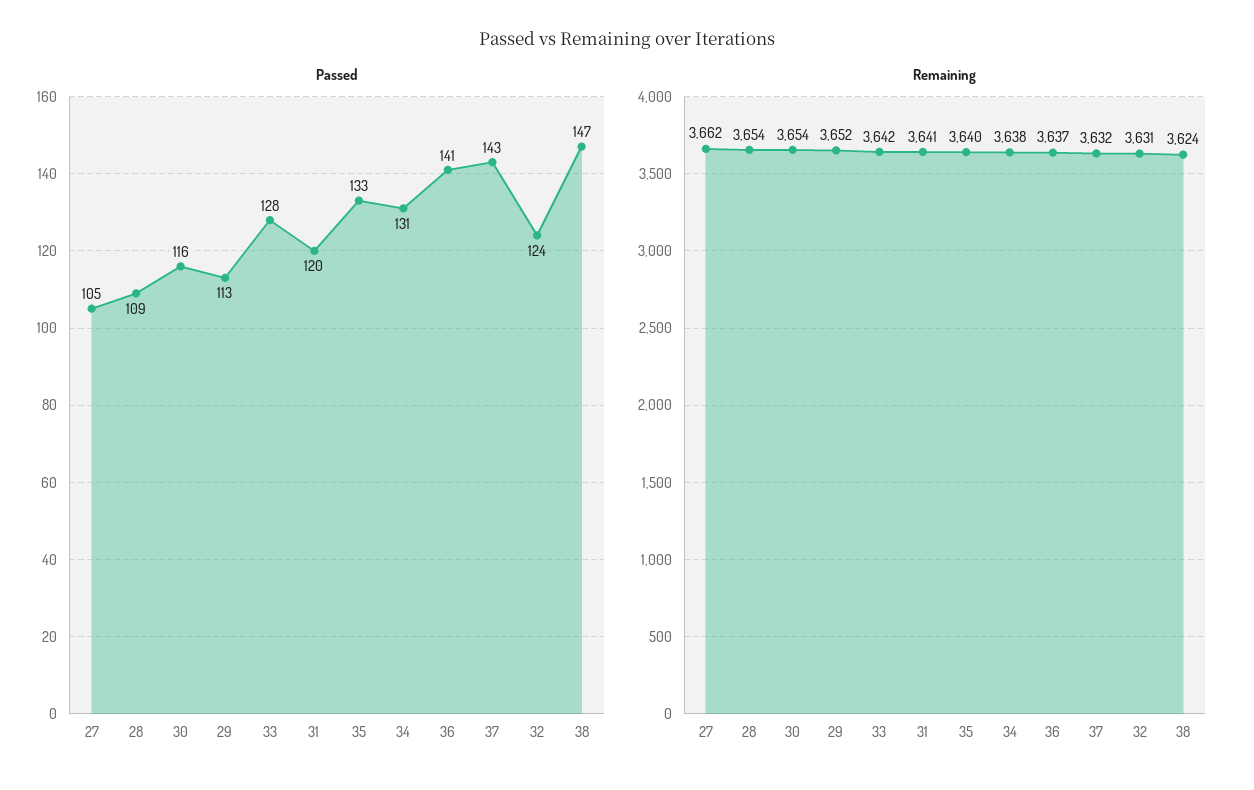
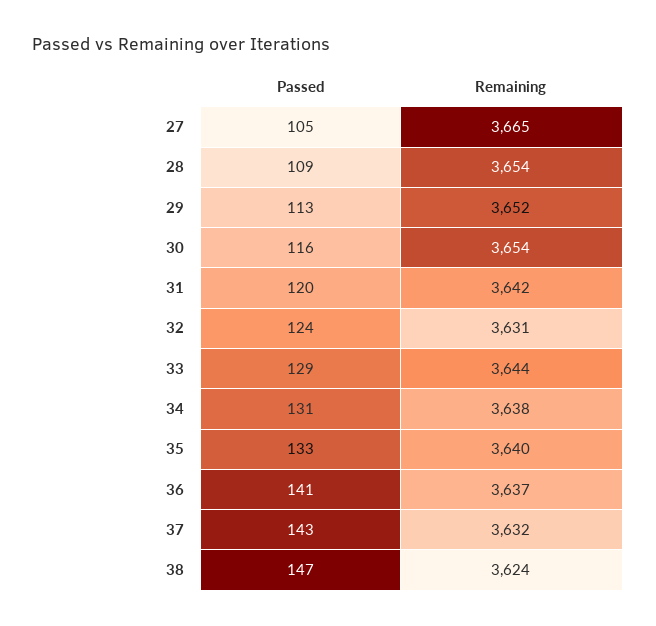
Passed, 33: 128 -> 129
Remaining, 27: 3662 -> 3665
Remaining, 33: 3642 -> 3644
Remaining, 31: 3641 -> 3642

